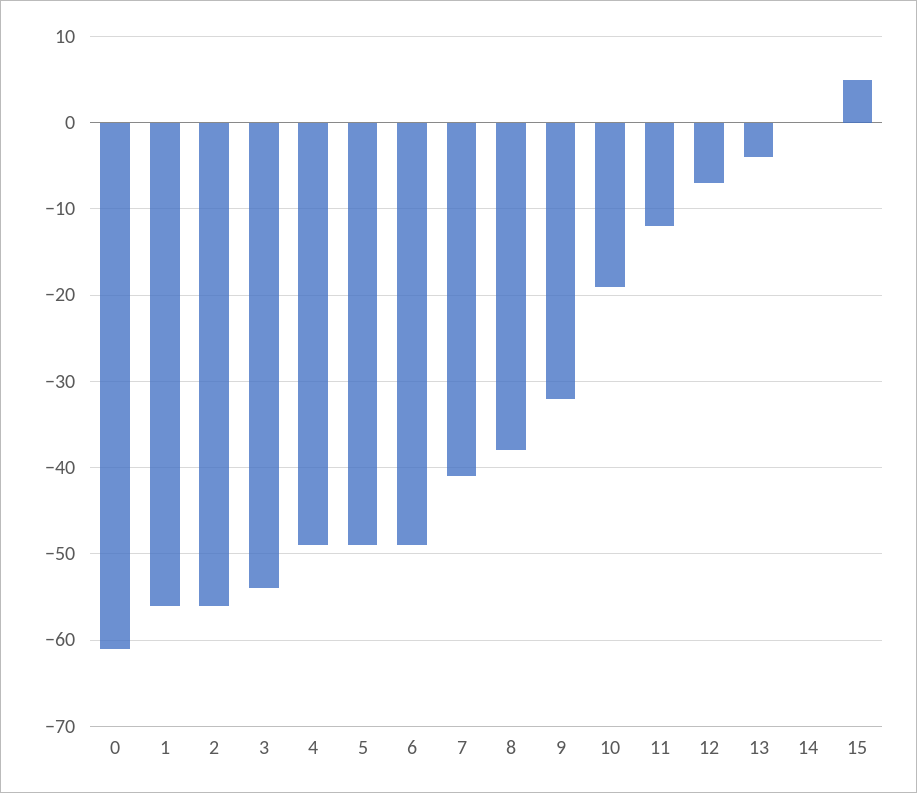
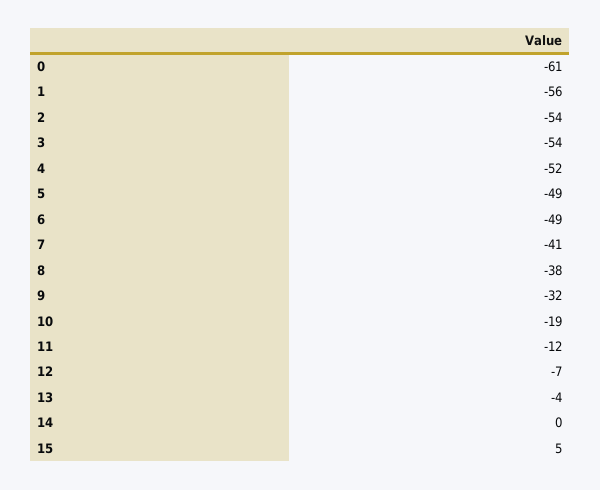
2: -56 -> -54
4: -49 -> -52

